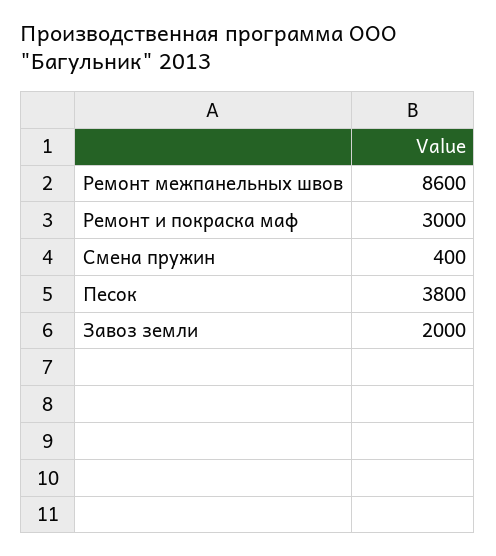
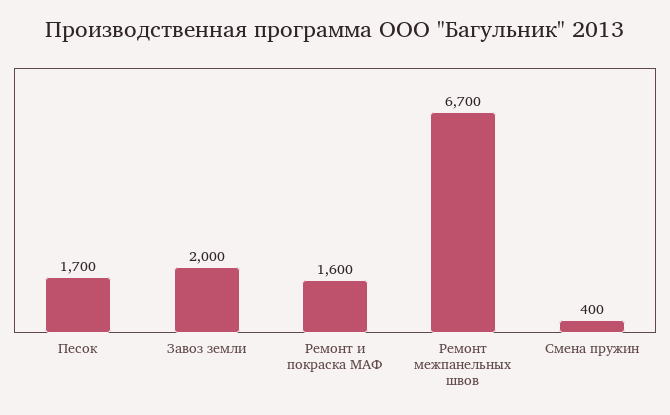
Ремонт межпанельных швов: 8600 -> 6700
Ремонт и покраска маф: 3000 -> 1600
Песок: 3800 -> 1700

